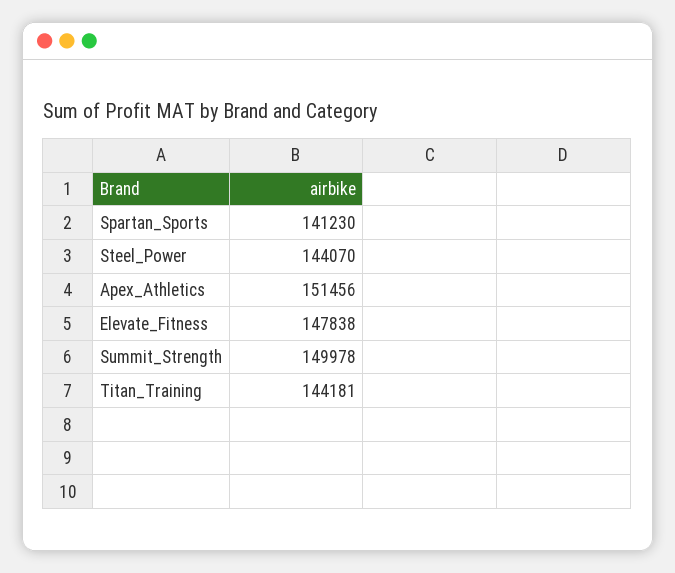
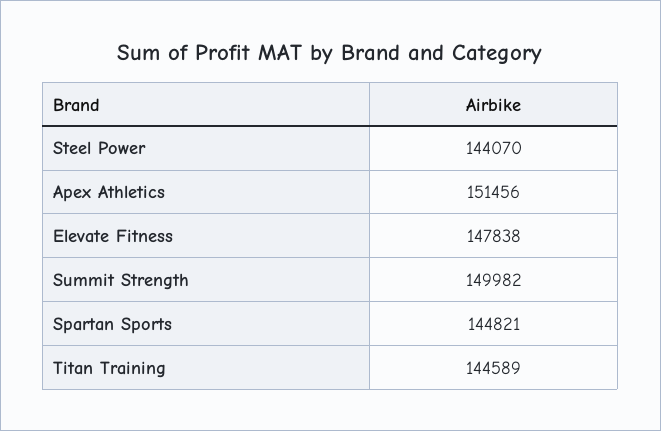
Spartan_Sports: 141230 -> 144821
Summit_Strength: 149978 -> 149982
Titan_Training: 144181 -> 144589

